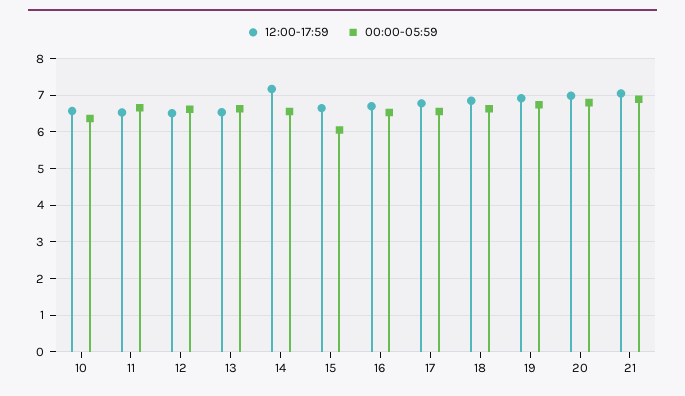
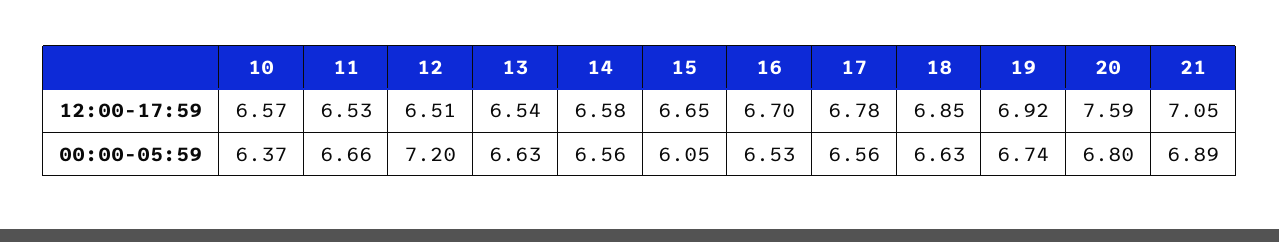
00:00-05:59, 12: 6.6 -> 7.2
12:00-17:59, 14: 7.2 -> 6.58
12:00-17:59, 20: 7 -> 7.59

